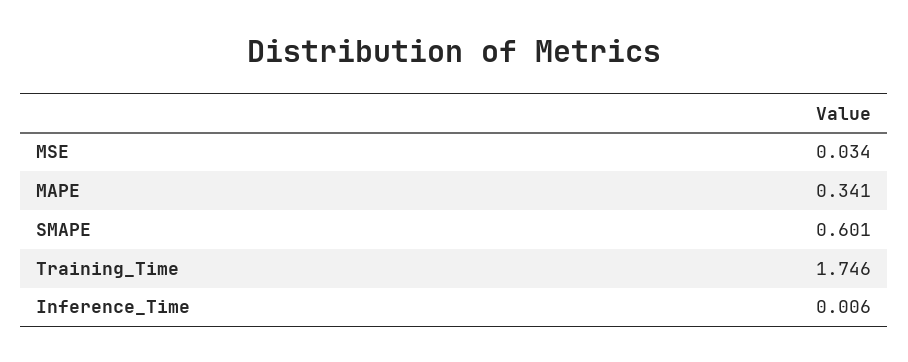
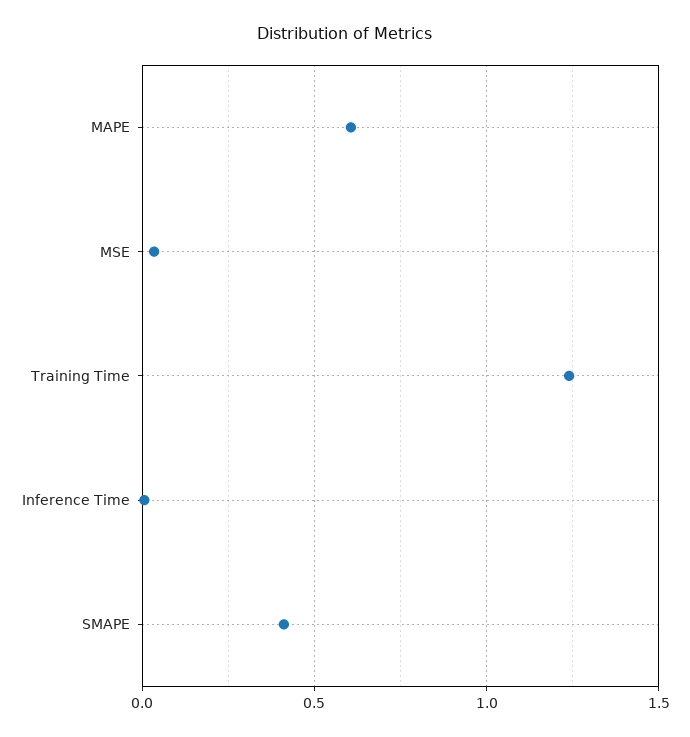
MAPE: 0.341 -> 0.6
SMAPE: 0.601 -> 0.4
Training_Time: 1.746 -> 1.25

